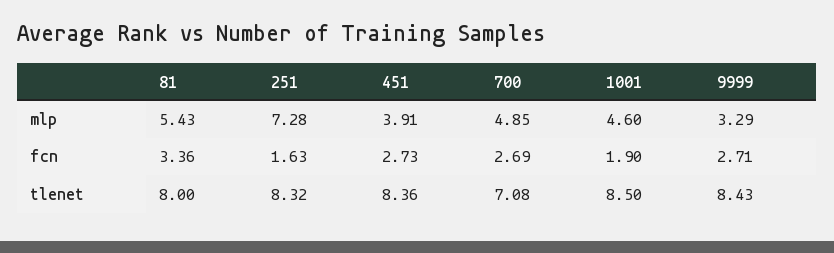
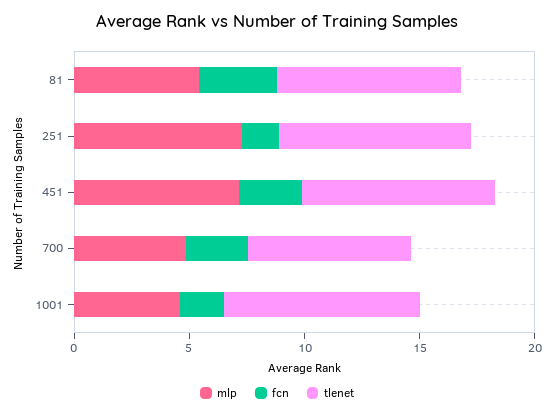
mlp, 451: 3.91 -> 7
mlp, 9999: 3.29 -> none
fcn, 9999: 2.71 -> none
tlenet, 9999: 8.43 -> none

